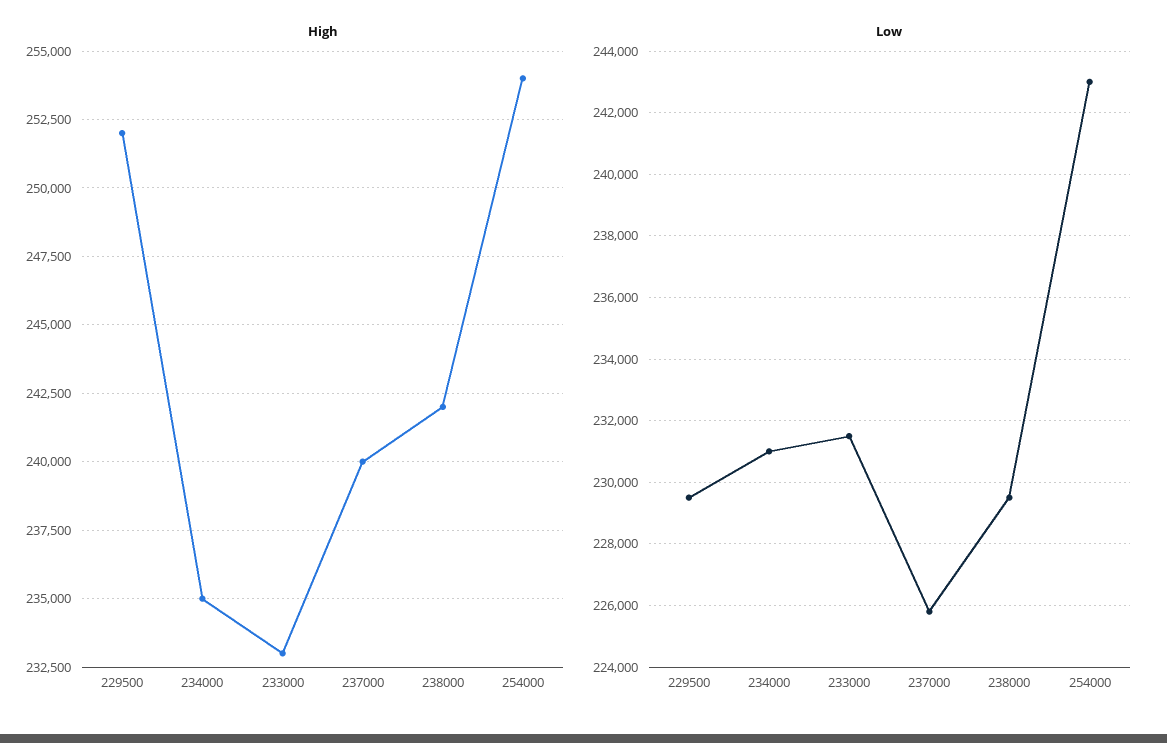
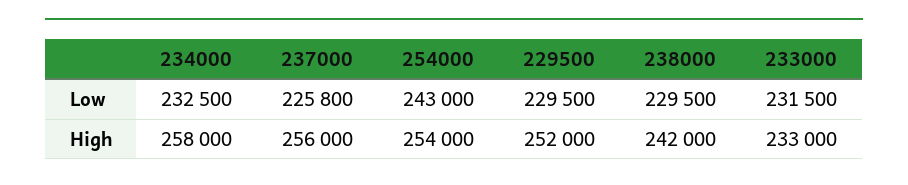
High, 234000: 235000 -> 258000
High, 237000: 240000 -> 256000
Low, 234000: 231000 -> 232500

